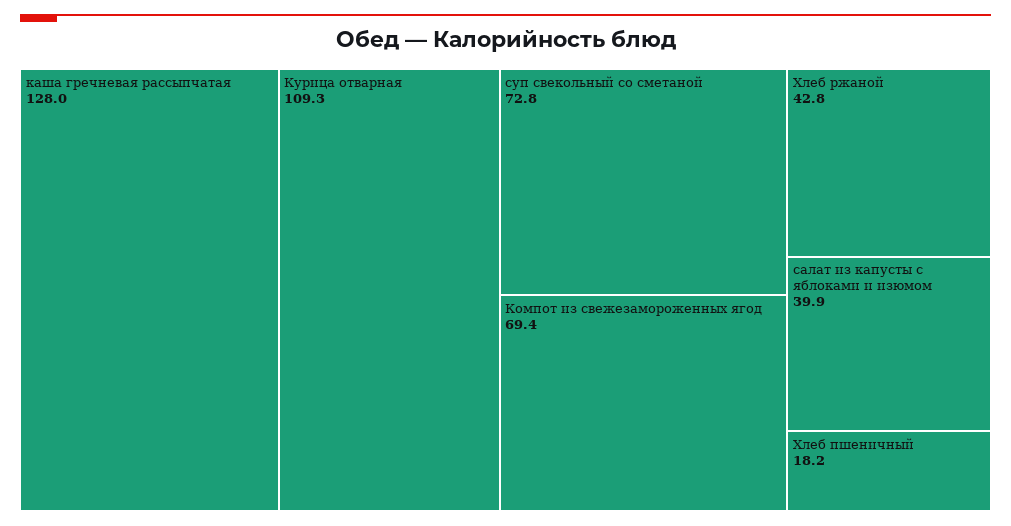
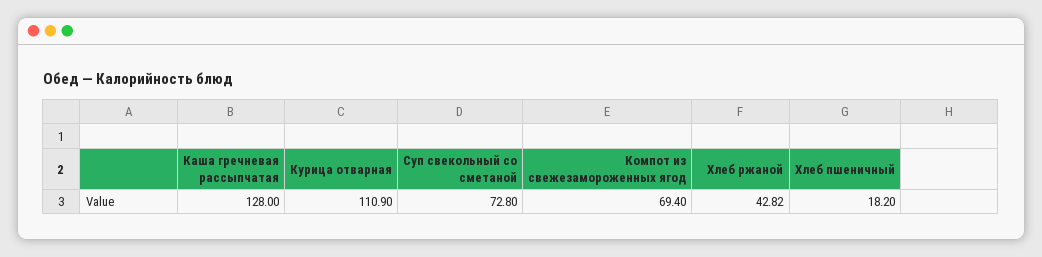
Курица отварная: 109.3 -> 110.9
Хлеб ржаной: 42.8 -> 42.82
салат из капусты с яблоками и изюмом: 39.9 -> none

